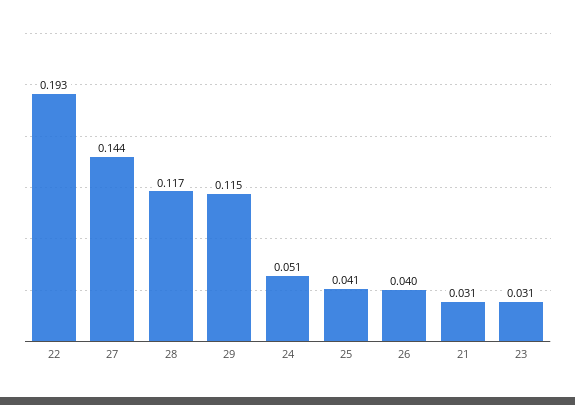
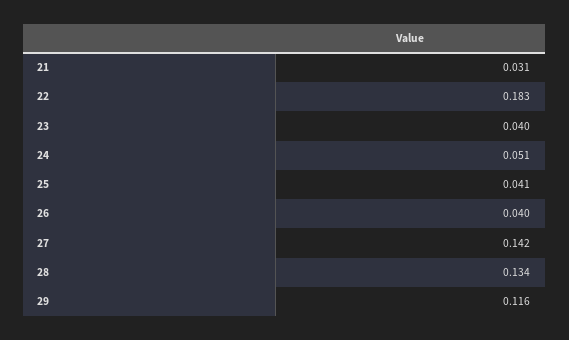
22: 0.193 -> 0.183
27: 0.144 -> 0.142
28: 0.117 -> 0.134
29: 0.115 -> 0.116
23: 0.031 -> 0.04

